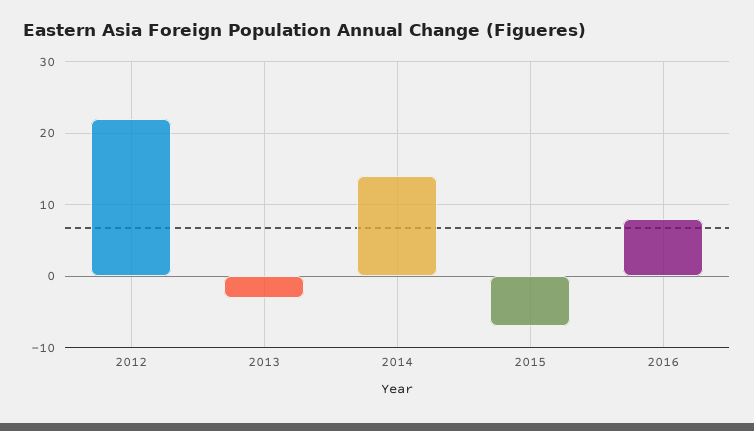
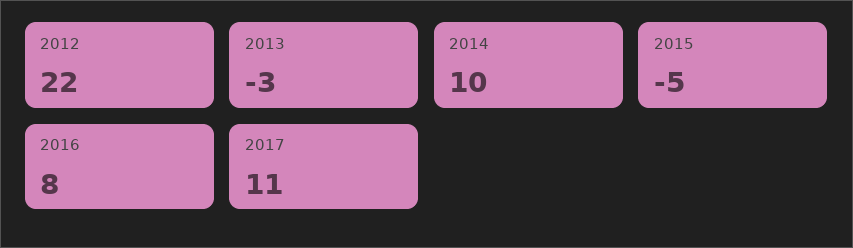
2014: 14 -> 10
2015: -7 -> -5
2017: none -> 11

